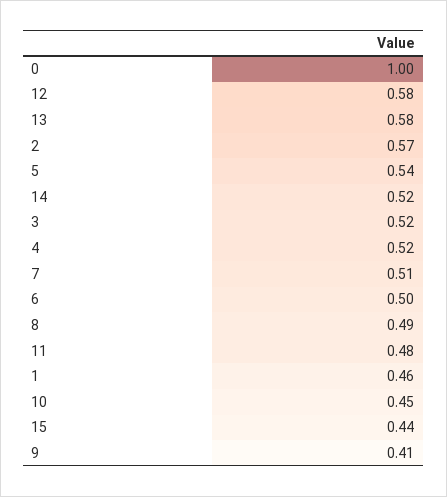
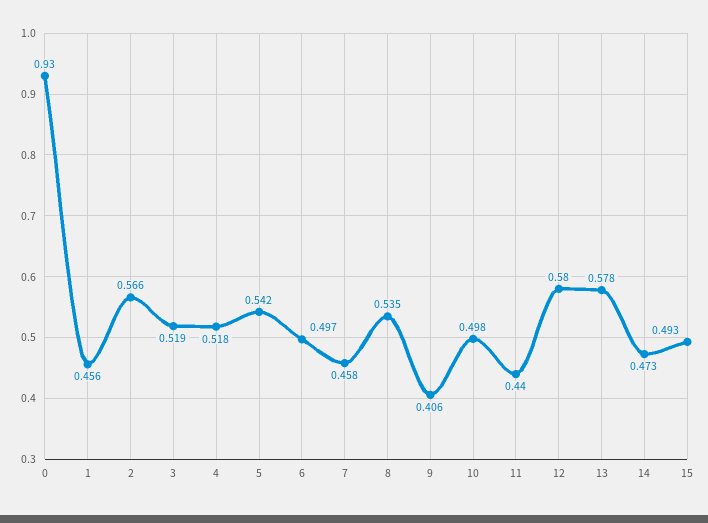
0: 1 -> 0.93
14: 0.52 -> 0.473
7: 0.51 -> 0.458
8: 0.49 -> 0.535
11: 0.48 -> 0.44
10: 0.45 -> 0.498
15: 0.44 -> 0.493

